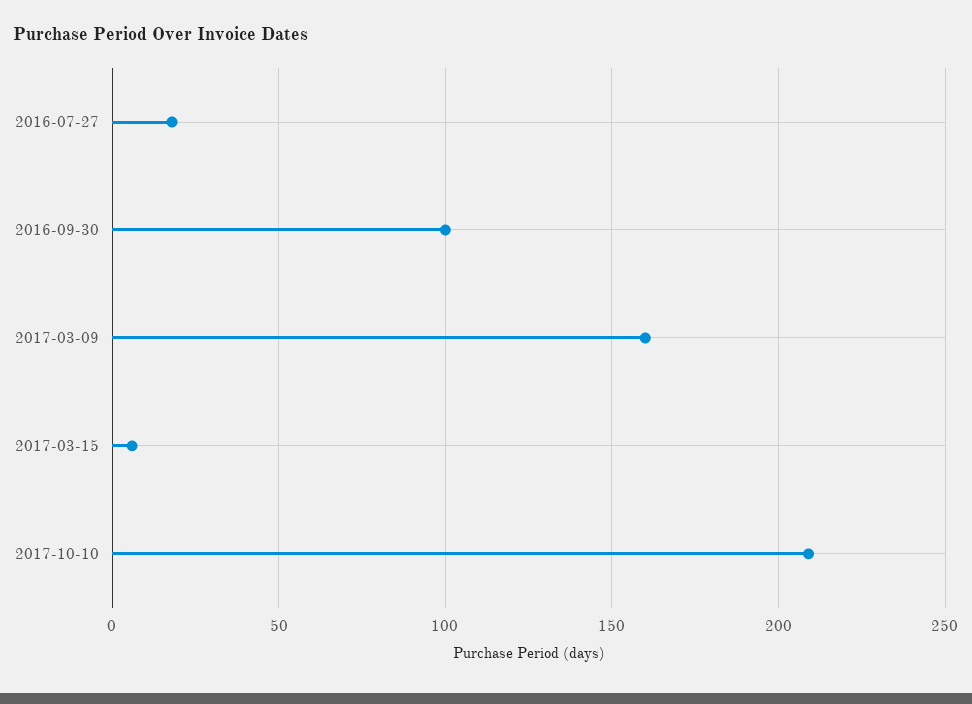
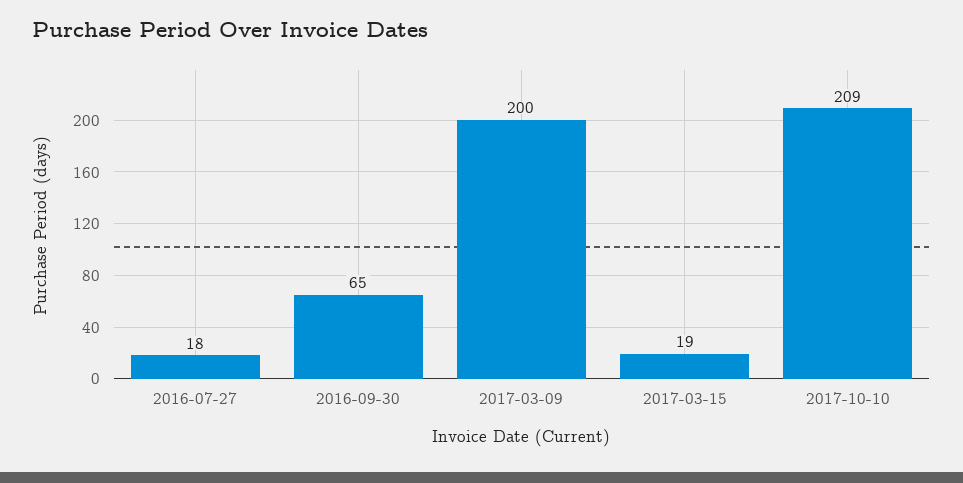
2016-09-30: 100 -> 65
2017-03-09: 160 -> 200
2017-03-15: 5 -> 19

